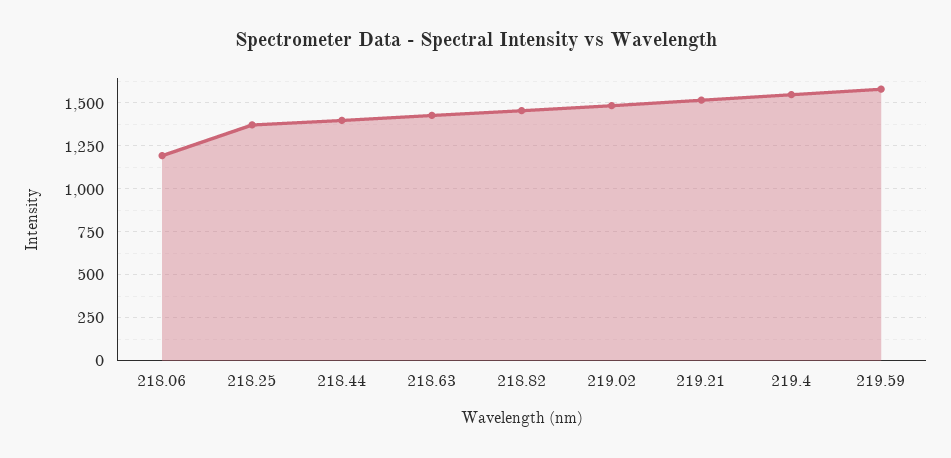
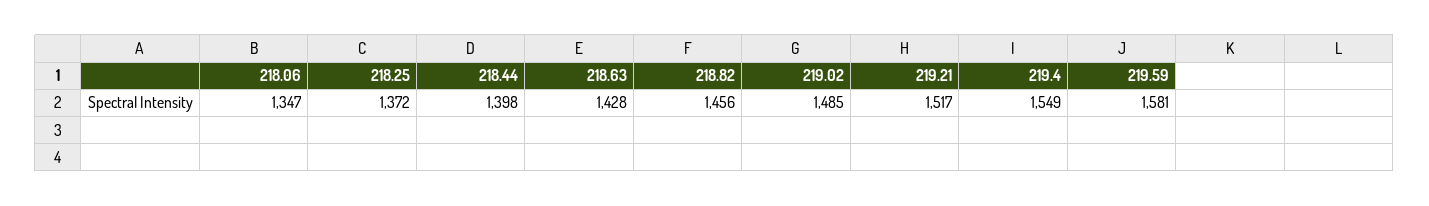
218.06: 1200 -> 1347

